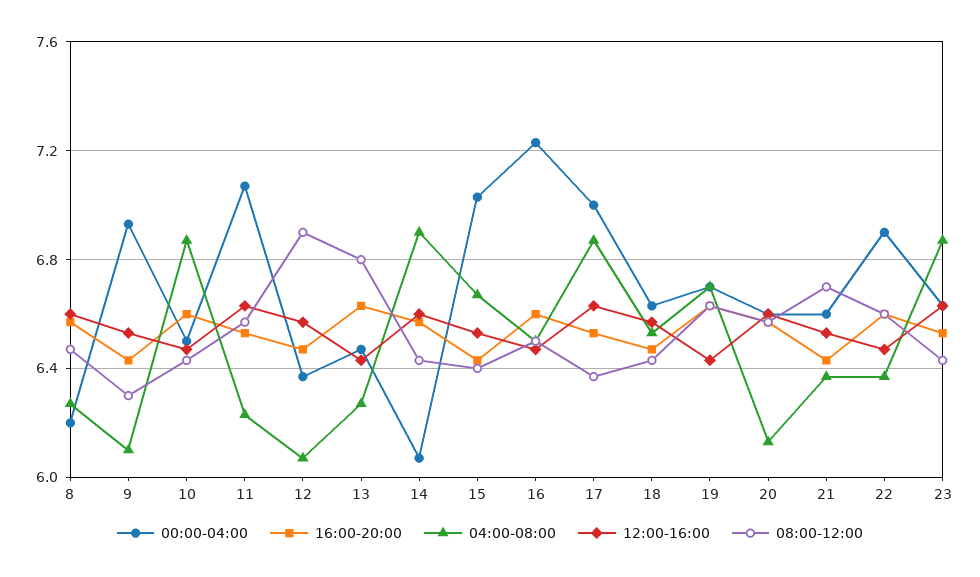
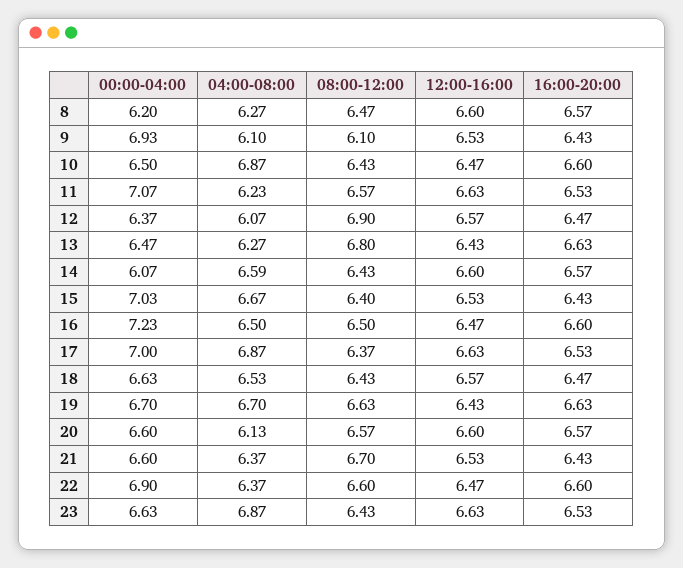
08:00-12:00, 9: 6.3 -> 6.1
04:00-08:00, 14: 6.9 -> 6.59

